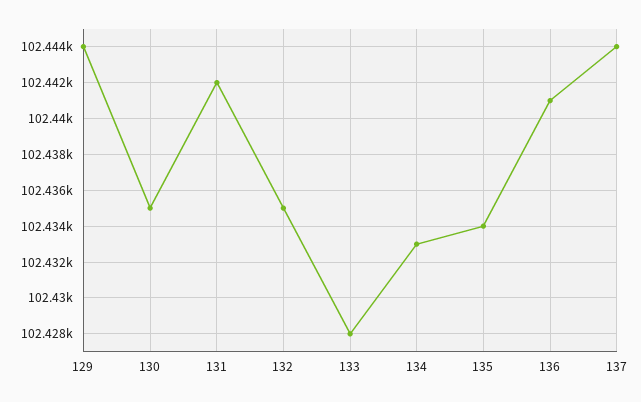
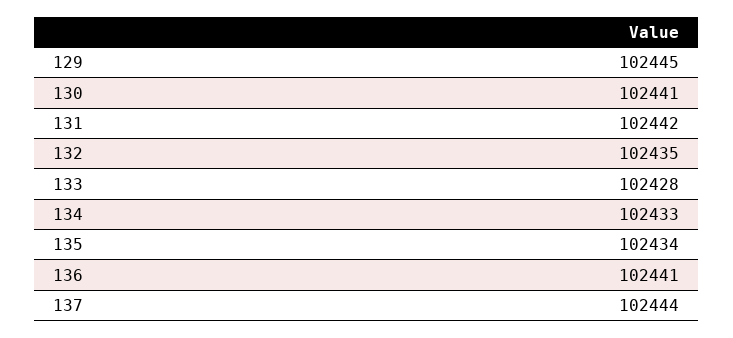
129: 102444 -> 102445
130: 102435 -> 102441

